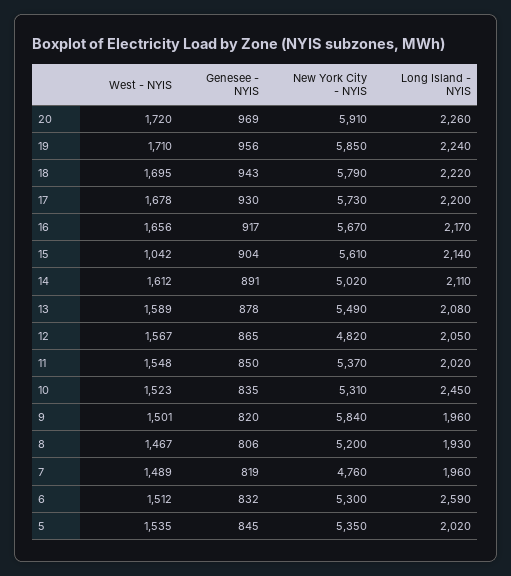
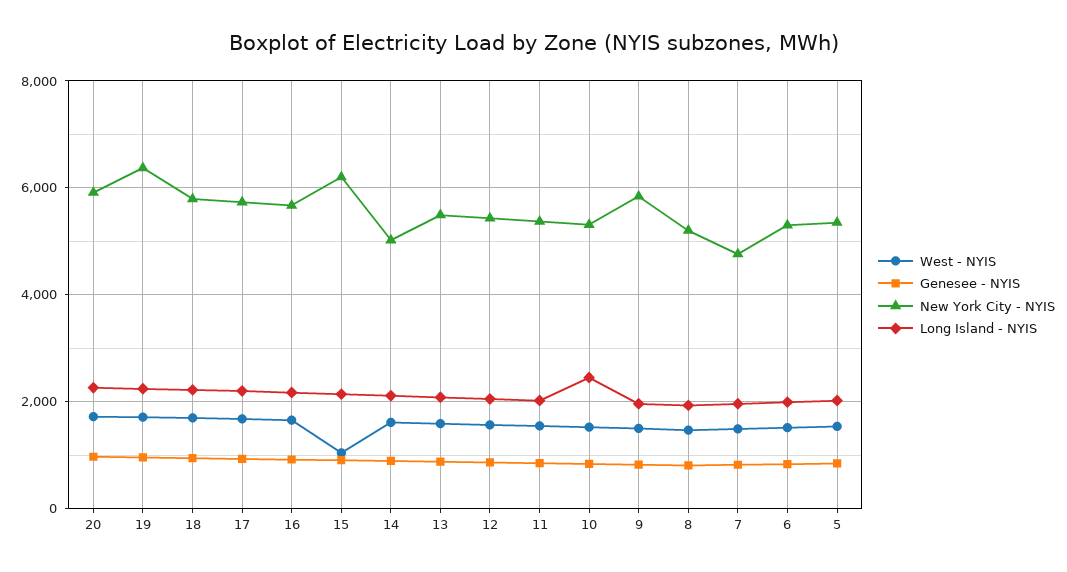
New York City - NYIS, 19: 5850 -> 6400
New York City - NYIS, 15: 5610 -> 6200
New York City - NYIS, 12: 4820 -> 5400
Long Island - NYIS, 6: 2590 -> 2000

